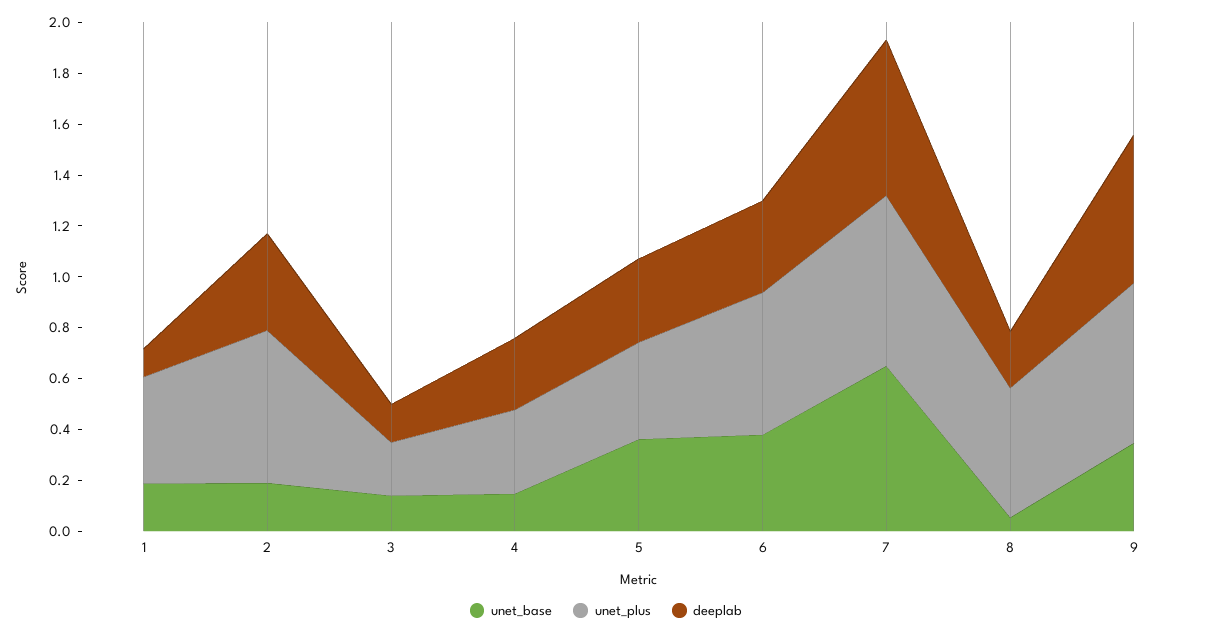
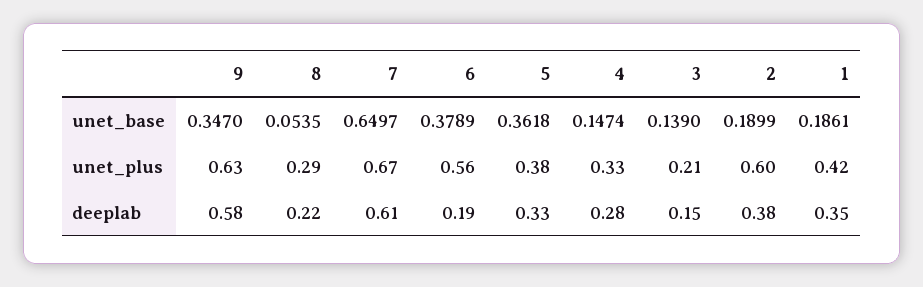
deeplab, 1: 0.1 -> 0.35
deeplab, 6: 0.35 -> 0.19
unet_plus, 8: 0.5 -> 0.29

